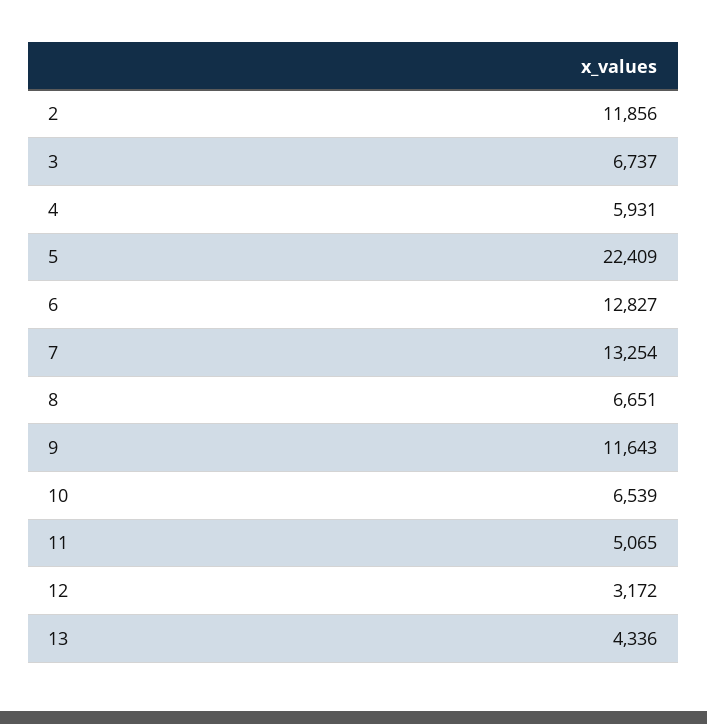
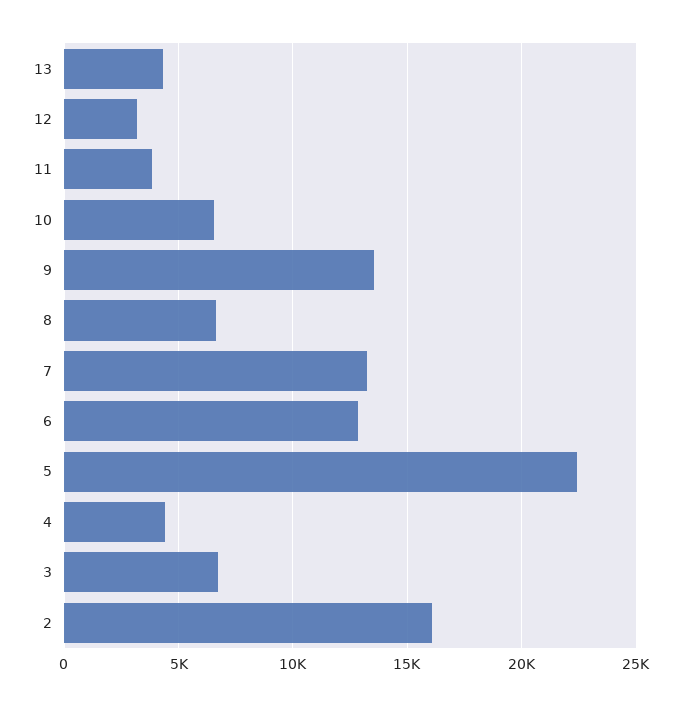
2: 11856 -> 16000
4: 5931 -> 4500
9: 11643 -> 13500
11: 5065 -> 4000

